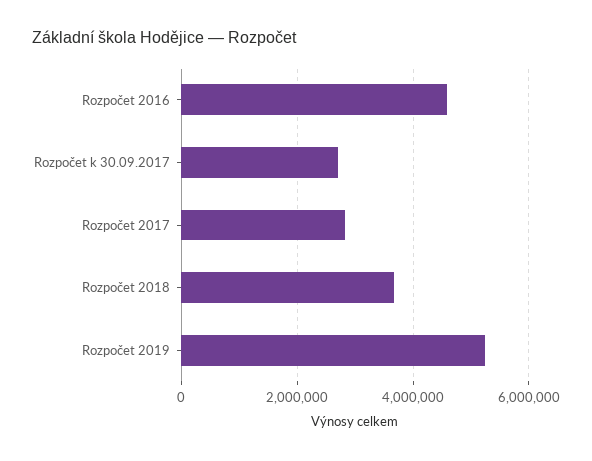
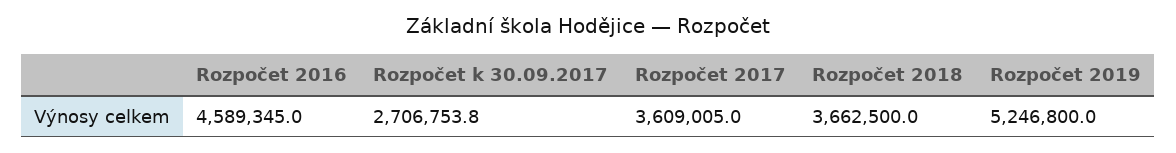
Rozpočet 2017: 2800000 -> 3609005

